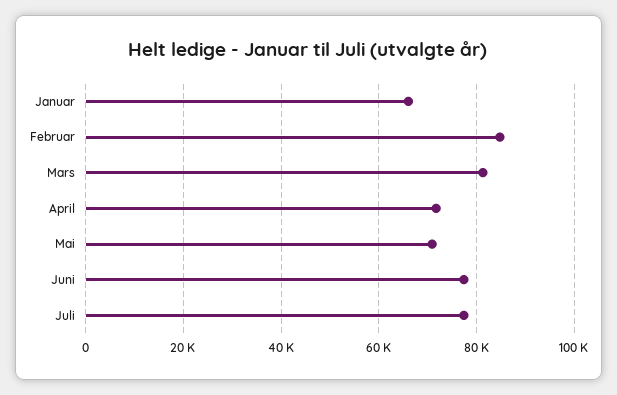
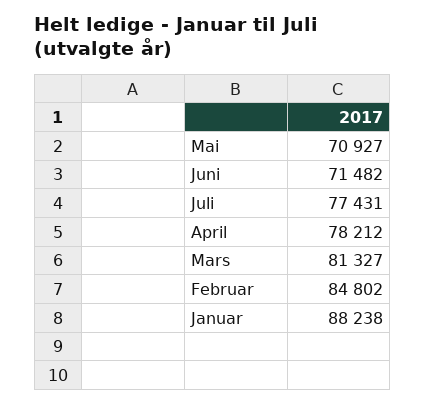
Januar: 66000 -> 88238
April: 72000 -> 78212
Juni: 78000 -> 71482

